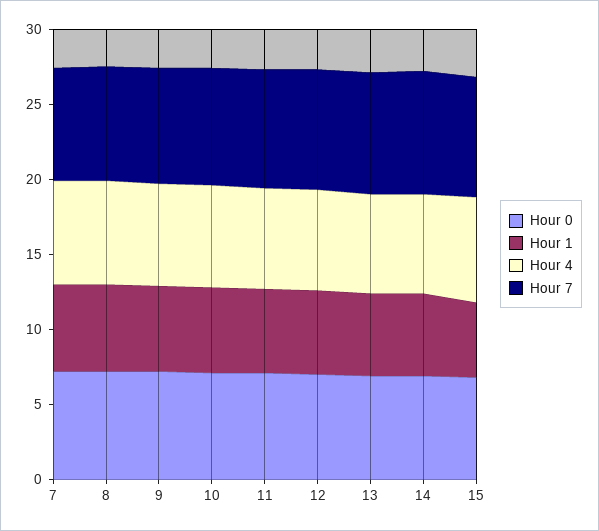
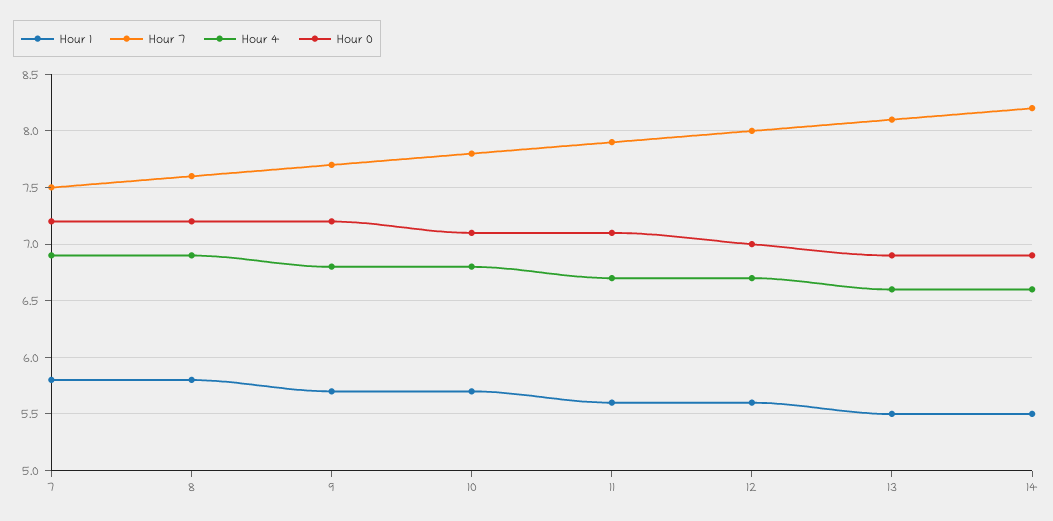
Hour 0, 15: 7 -> none
Hour 1, 15: 5 -> none
Hour 4, 15: 7 -> none
Hour 7, 15: 8 -> none

